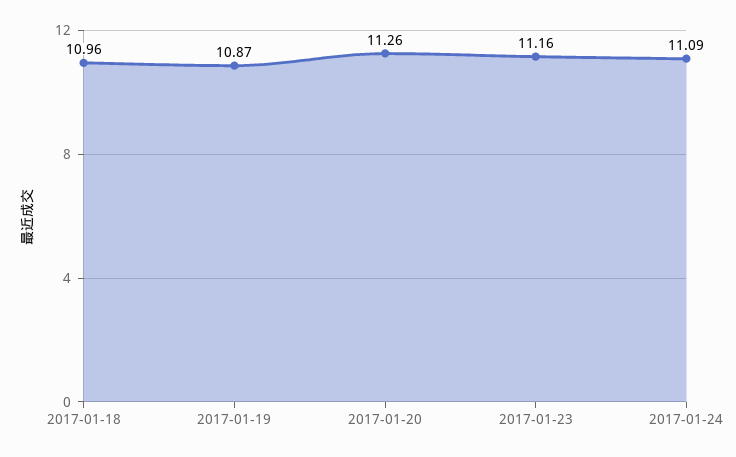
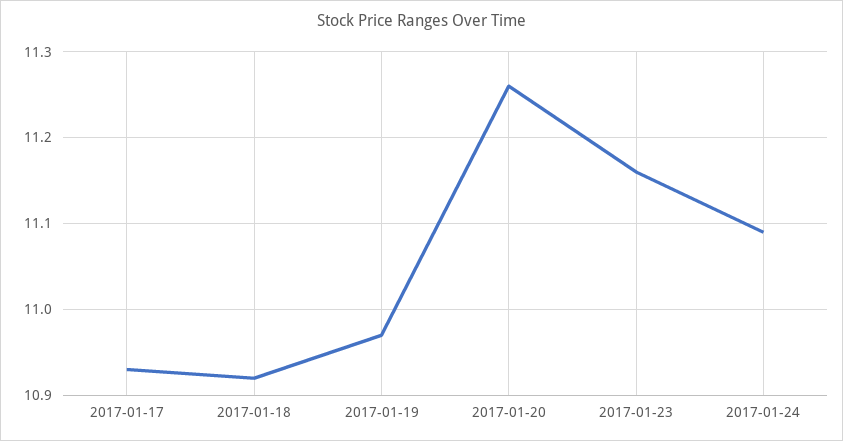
2017-01-18: 10.96 -> 10.92
2017-01-19: 10.87 -> 10.97
2017-01-17: none -> 10.93

